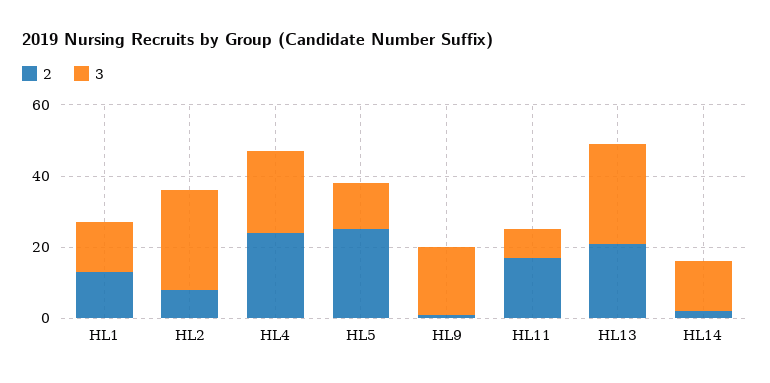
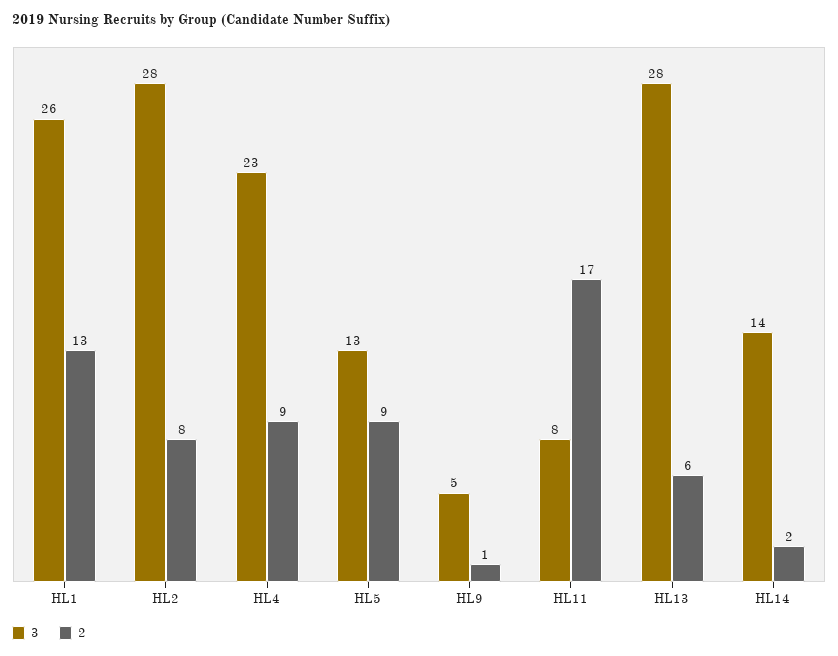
3, HL1: 15 -> 26
2, HL4: 25 -> 9
2, HL5: 25 -> 9
3, HL9: 20 -> 5
2, HL13: 20 -> 6

